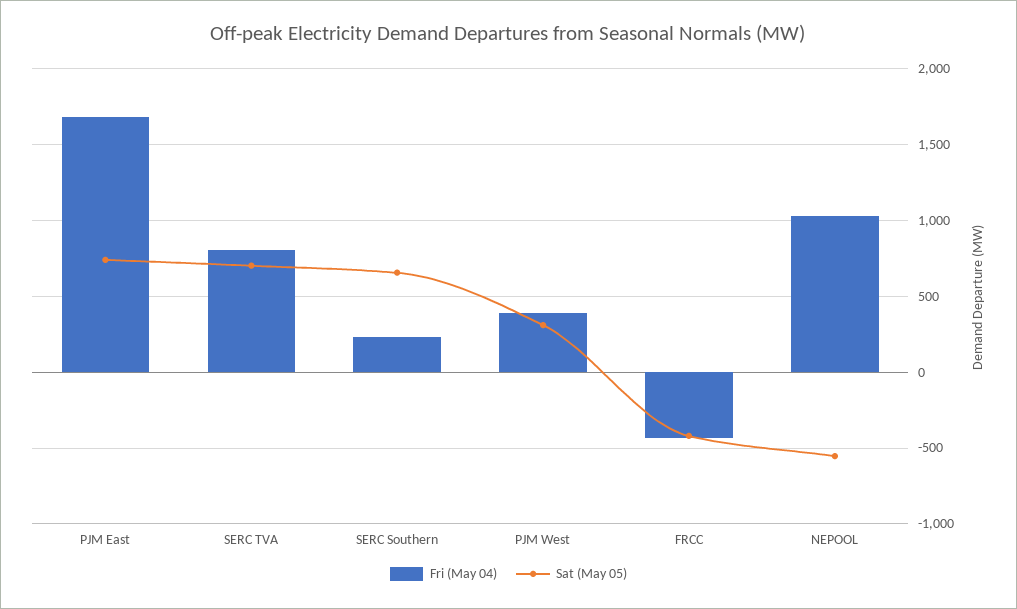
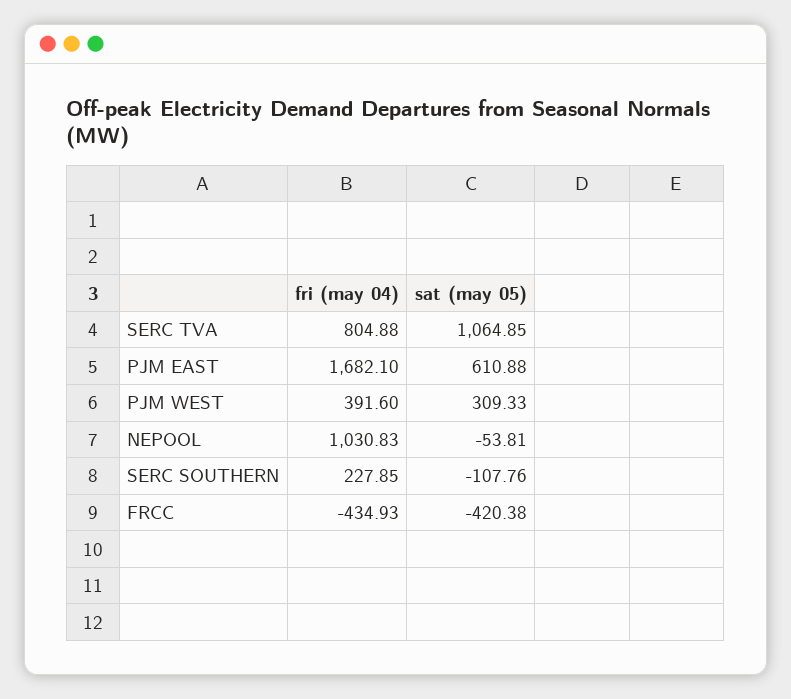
Sat (May 05), PJM East: 750 -> 610.88
Sat (May 05), SERC TVA: 700 -> 1064.85
Sat (May 05), SERC Southern: 650 -> -107.76
Sat (May 05), NEPOOL: -550 -> -53.81

